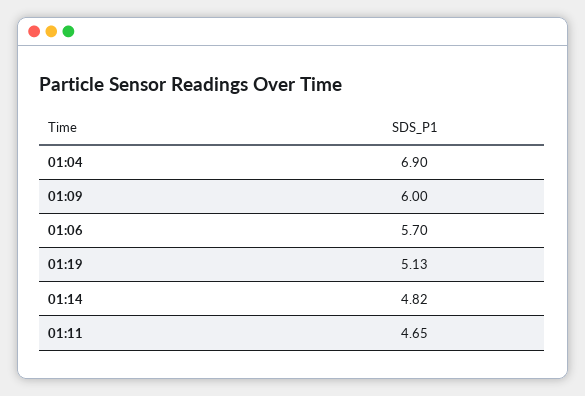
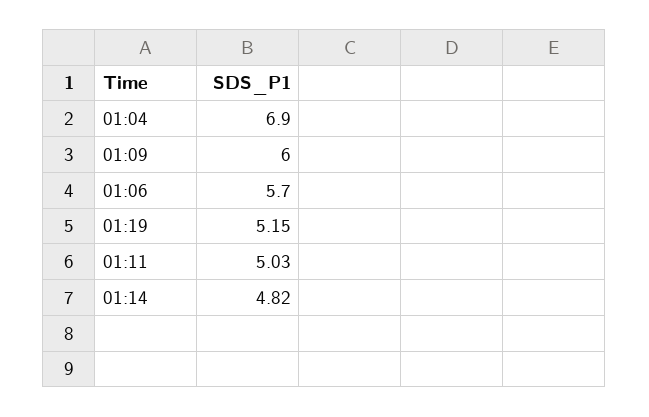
01:19: 5.13 -> 5.15
01:11: 4.65 -> 5.03

